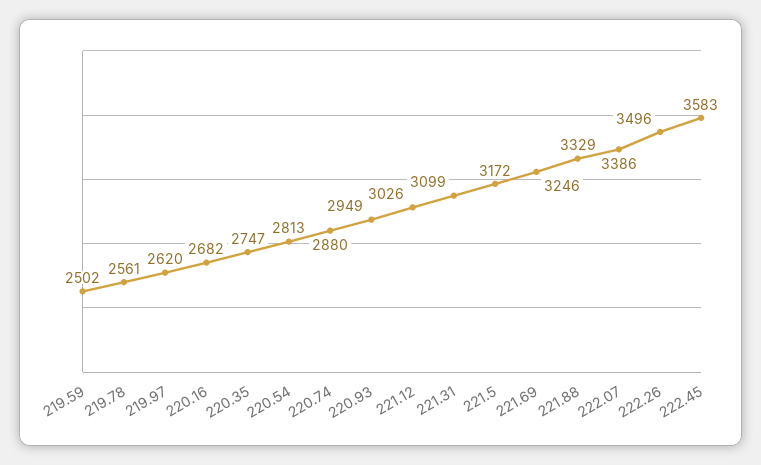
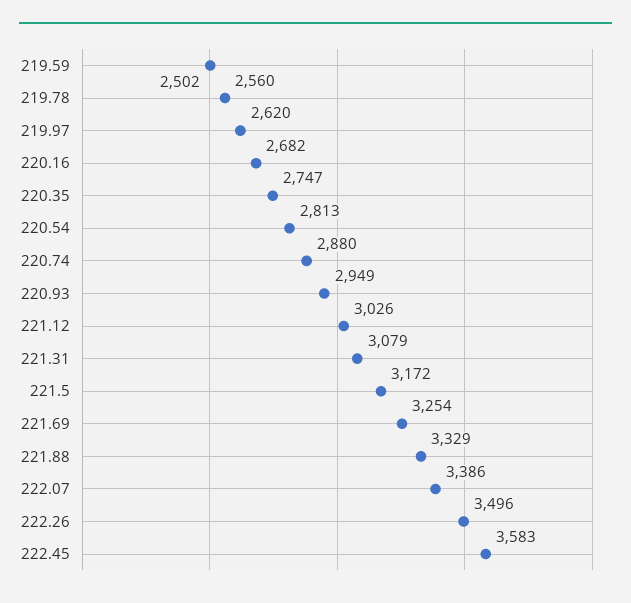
219.78: 2561 -> 2560
221.31: 3099 -> 3079
221.69: 3246 -> 3254

